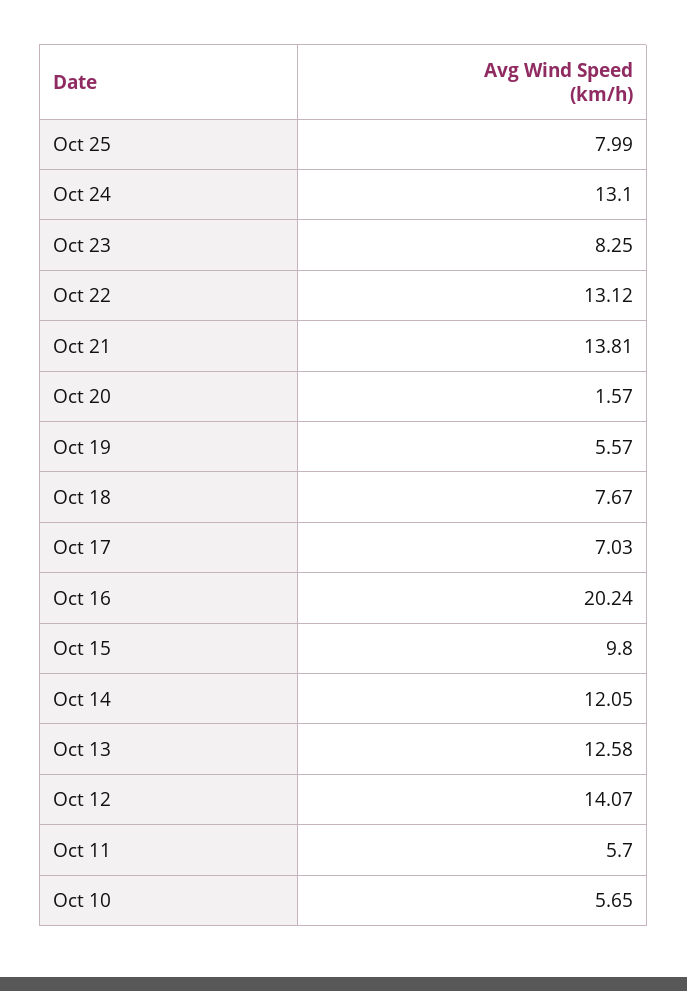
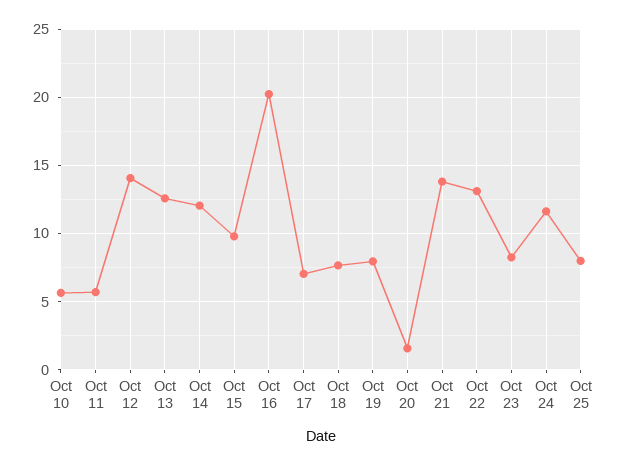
Oct 24: 13.1 -> 11.5
Oct 19: 5.57 -> 8

